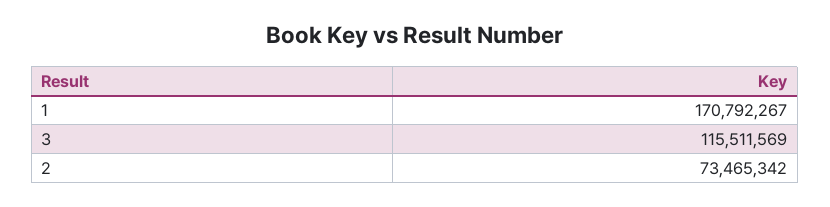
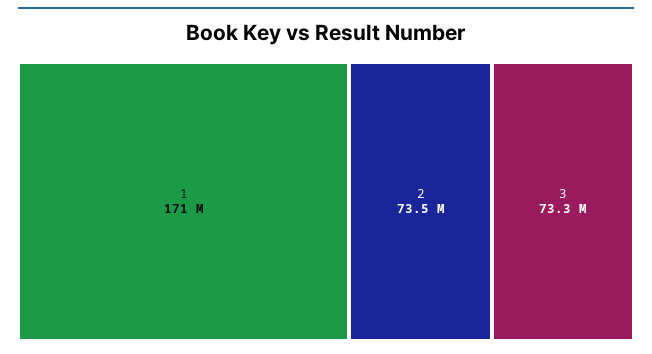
3: 115511569 -> 73300000

